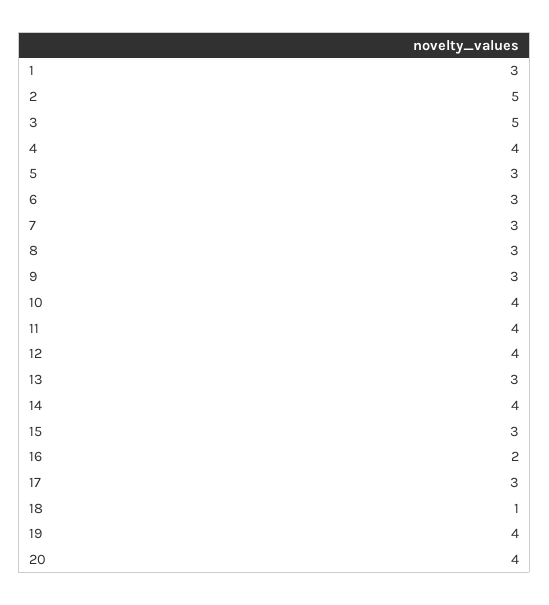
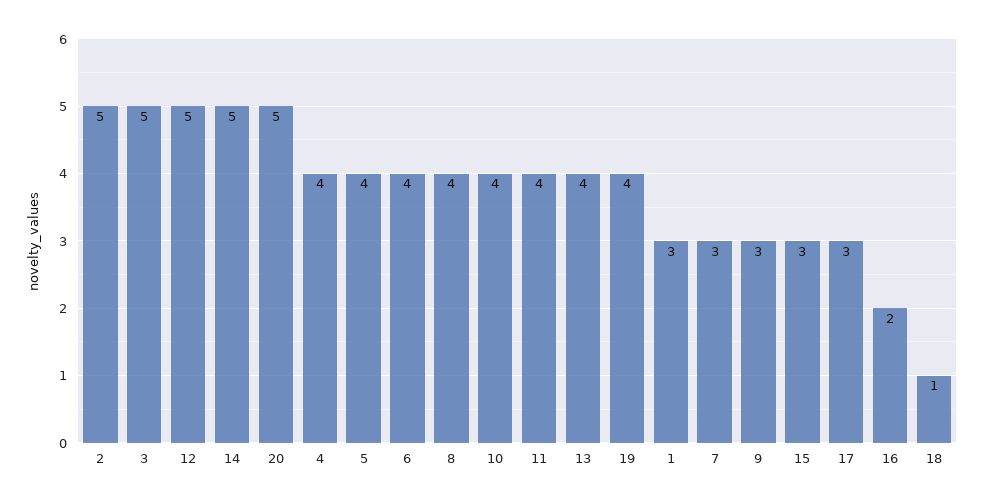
5: 3 -> 4
6: 3 -> 4
8: 3 -> 4
12: 4 -> 5
13: 3 -> 4
14: 4 -> 5
20: 4 -> 5

